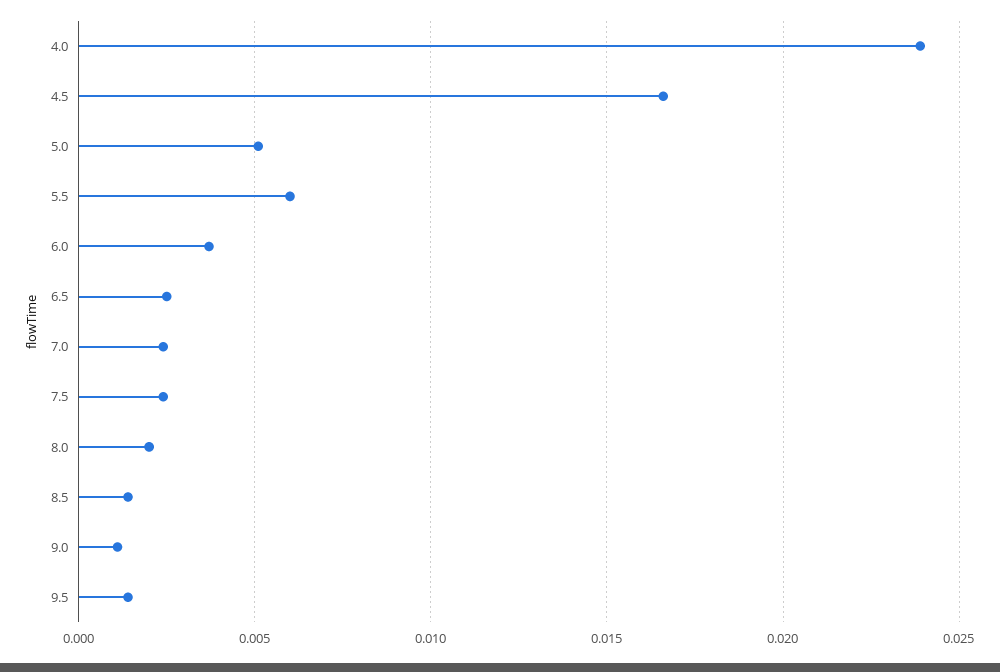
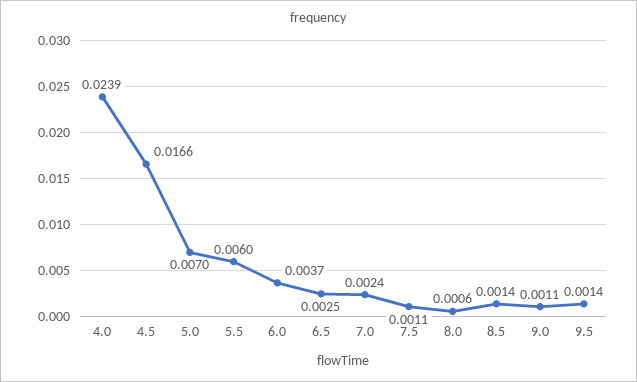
5.0: 0.005 -> 0.007
7.5: 0.0025 -> 0.0011
8.0: 0.002 -> 0.0006

